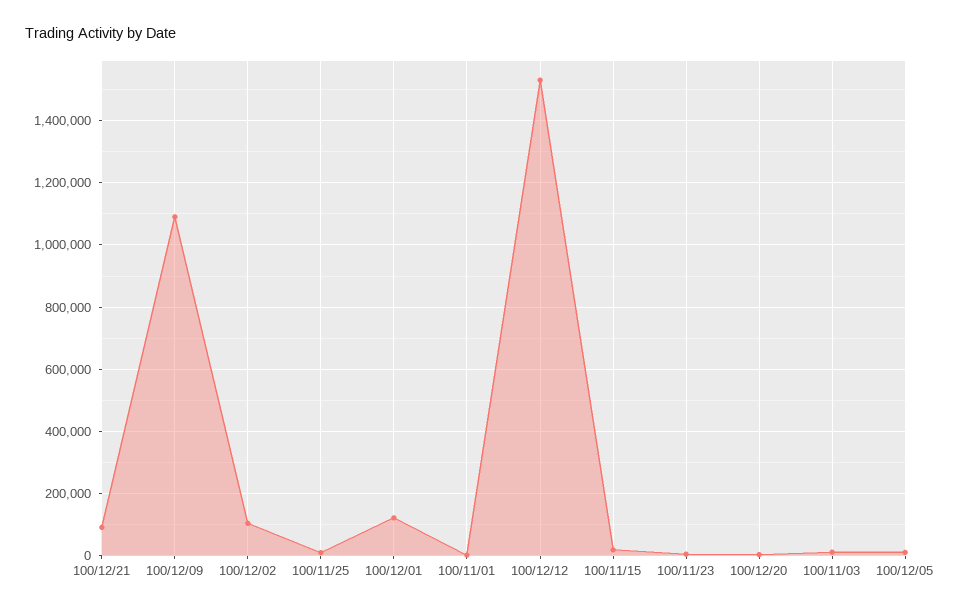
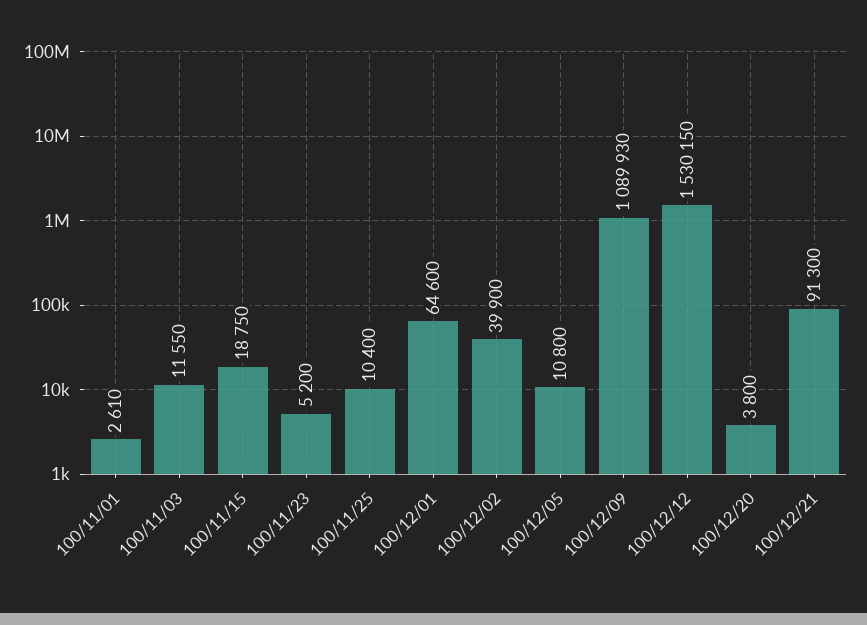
100/12/02: 100000 -> 39900
100/12/01: 120000 -> 64600

